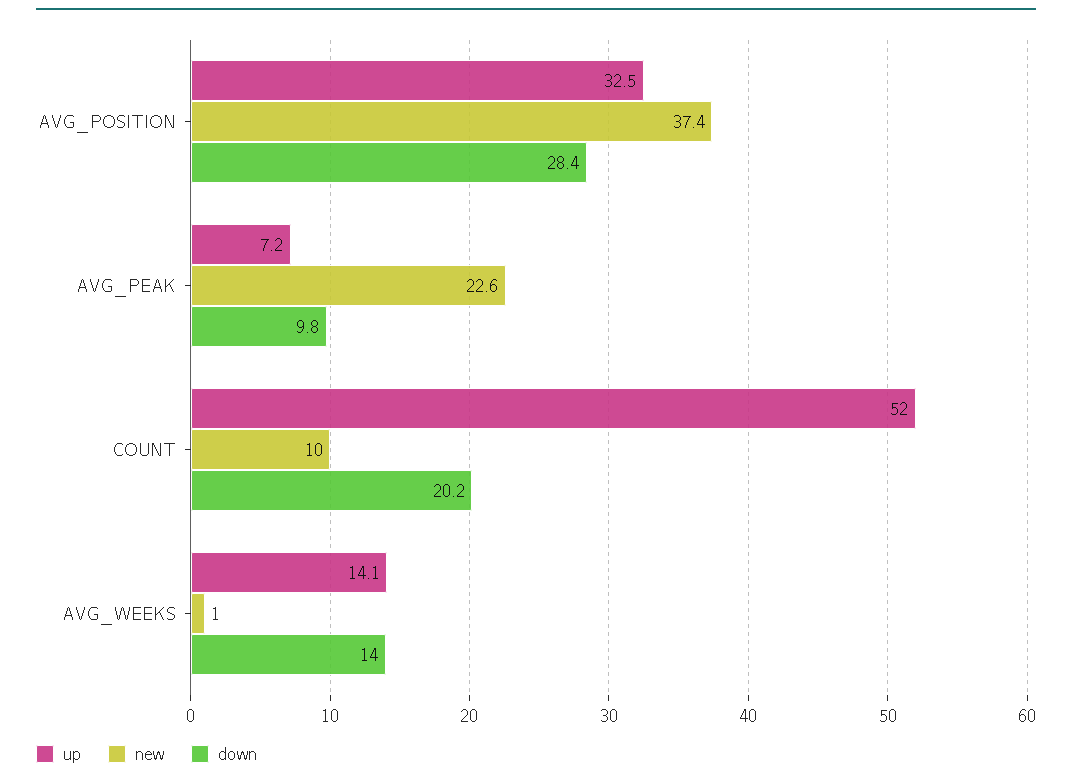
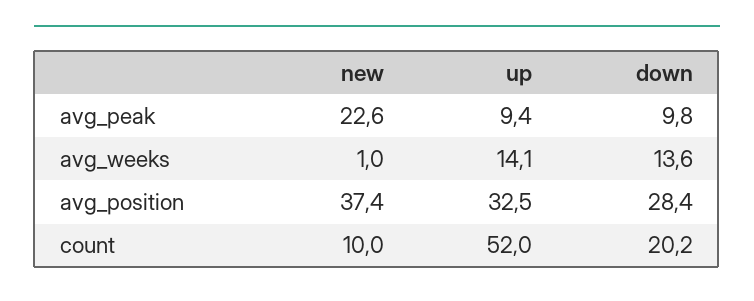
up, AVG_PEAK: 7.2 -> 9.4
down, AVG_WEEKS: 14 -> 13.6

